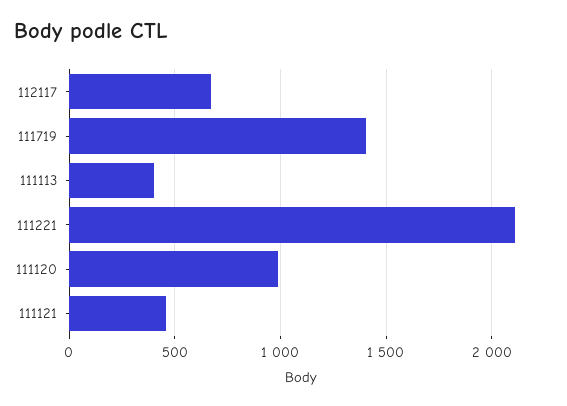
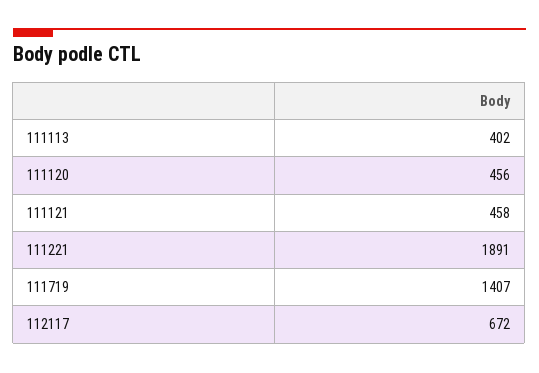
111221: 2100 -> 1891
111120: 1000 -> 456

